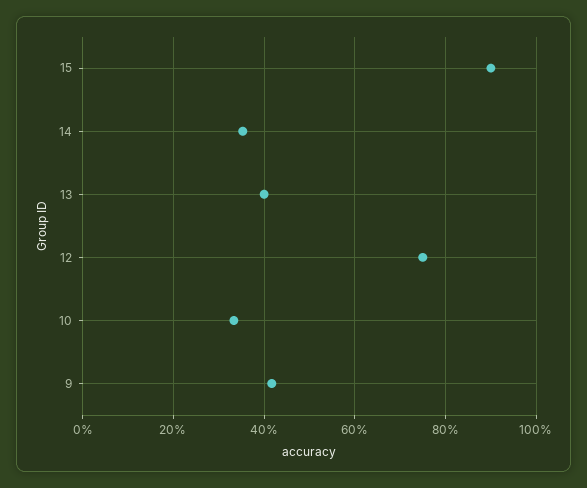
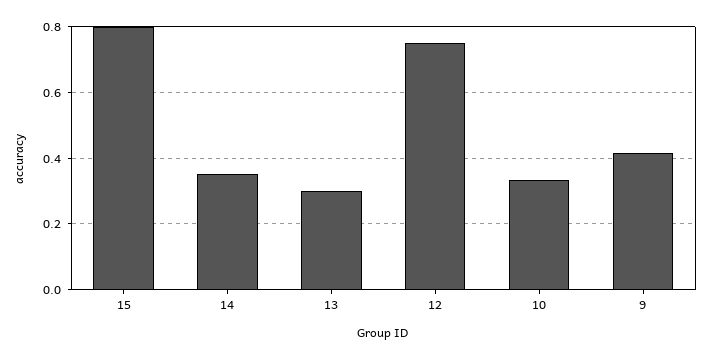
15: 0.9 -> 0.8
13: 0.4 -> 0.3

